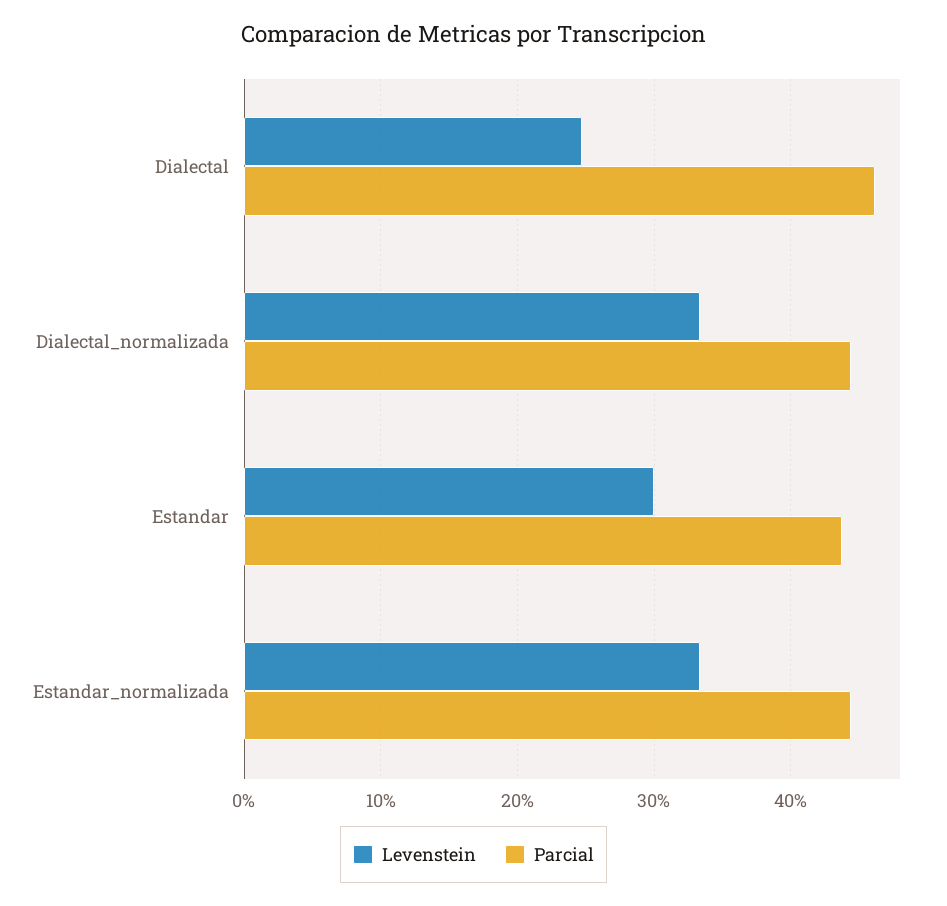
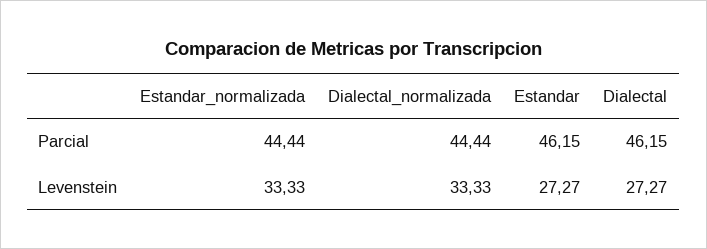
Levenstein, Dialectal: 25 -> 27.27
Levenstein, Estandar: 30 -> 27.27
Parcial, Estandar: 44 -> 46.15

